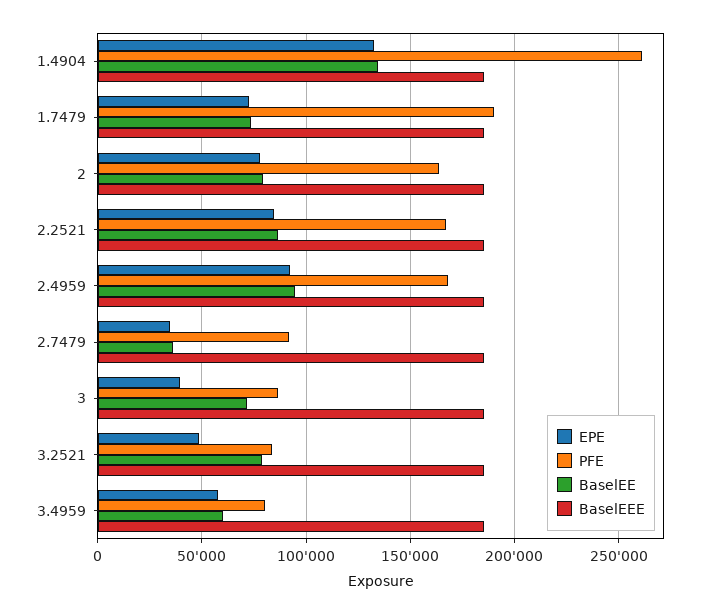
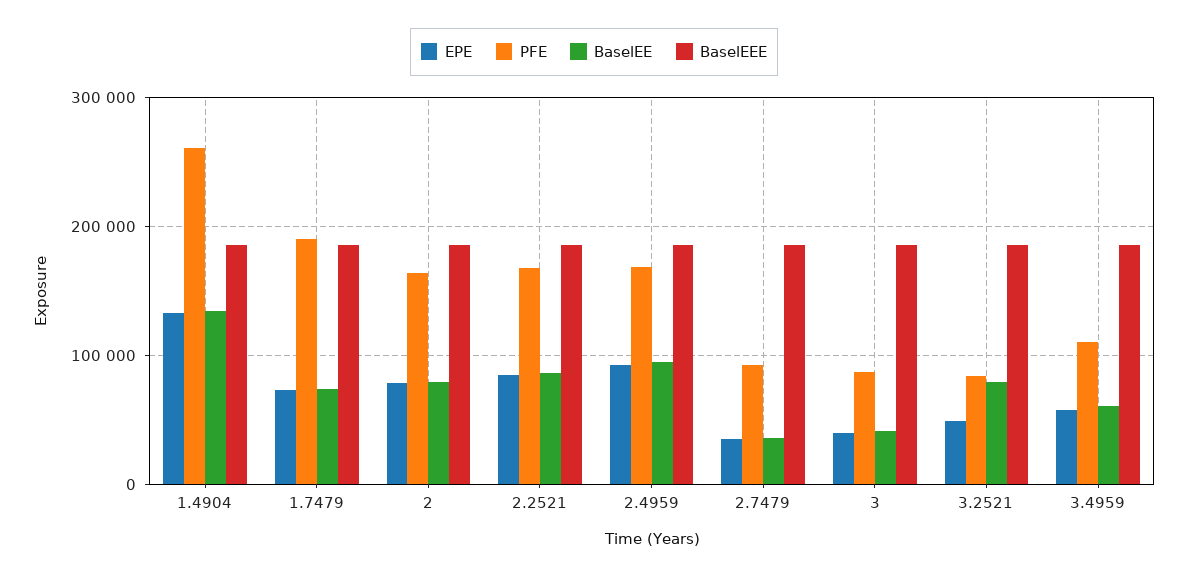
BaselEE, 3: 70000 -> 40000
PFE, 3.4959: 80000 -> 110000

